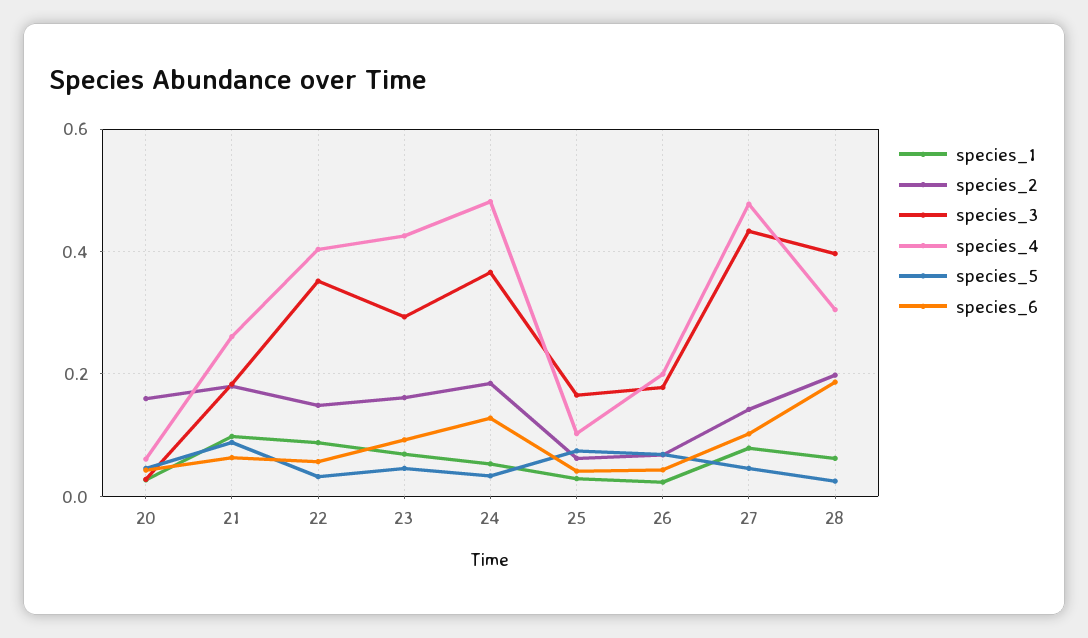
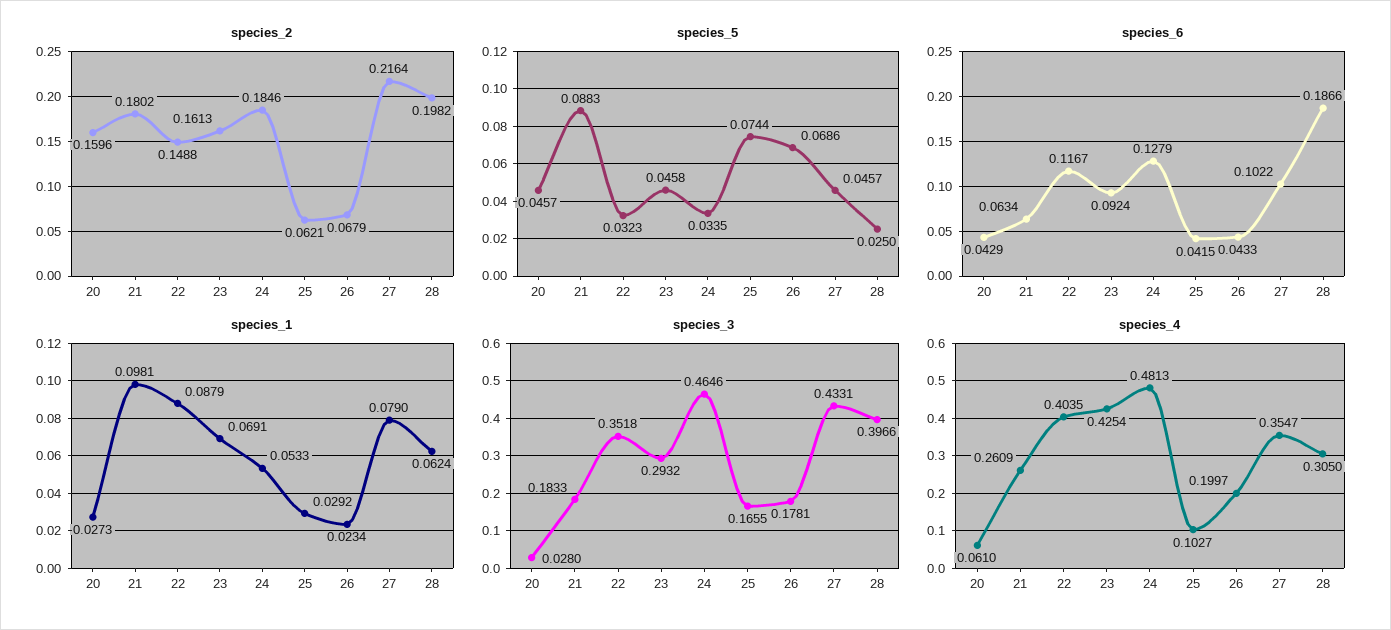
species_6, 22: 0.06 -> 0.1167
species_3, 24: 0.36 -> 0.4646
species_2, 27: 0.14 -> 0.2164
species_4, 27: 0.48 -> 0.3547

